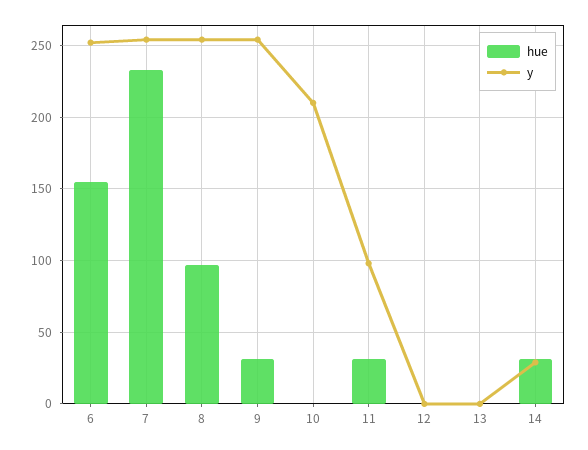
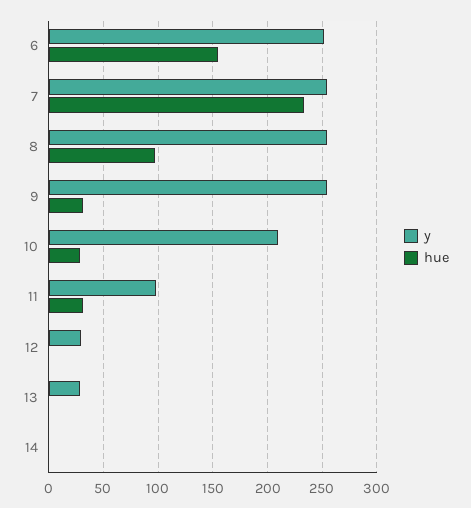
hue, 10: 0 -> 30
y, 12: 0 -> 30
y, 13: 0 -> 30
hue, 14: 30 -> 0
y, 14: 30 -> 0

